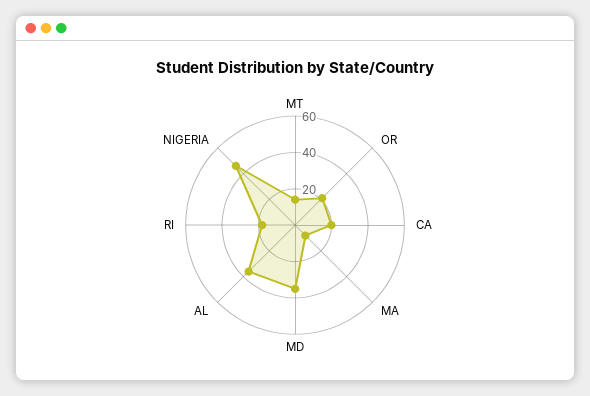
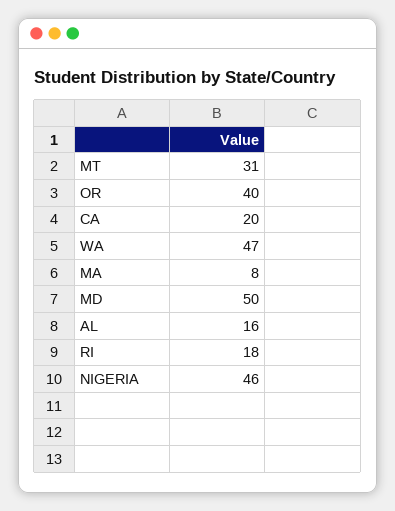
MT: 15 -> 31
OR: 20 -> 40
MD: 35 -> 50
AL: 35 -> 16
WA: none -> 47

